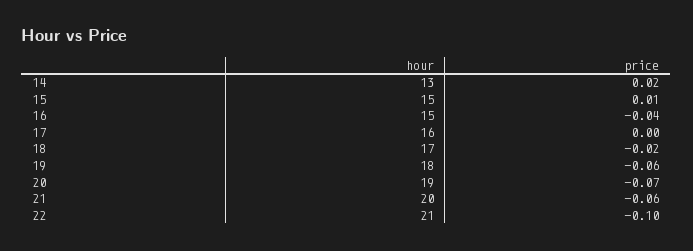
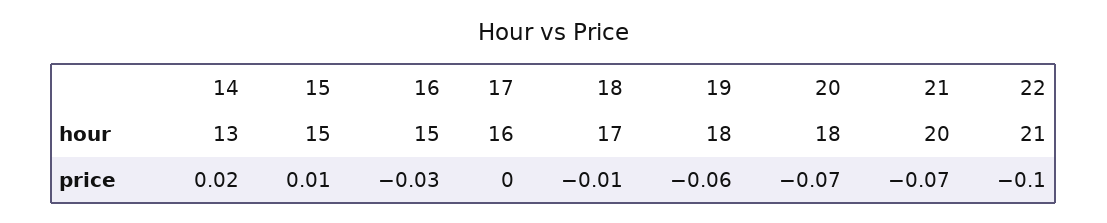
price, 16: -0.04 -> -0.03
price, 18: -0.02 -> -0.01
hour, 20: 19 -> 18
price, 21: -0.06 -> -0.07

